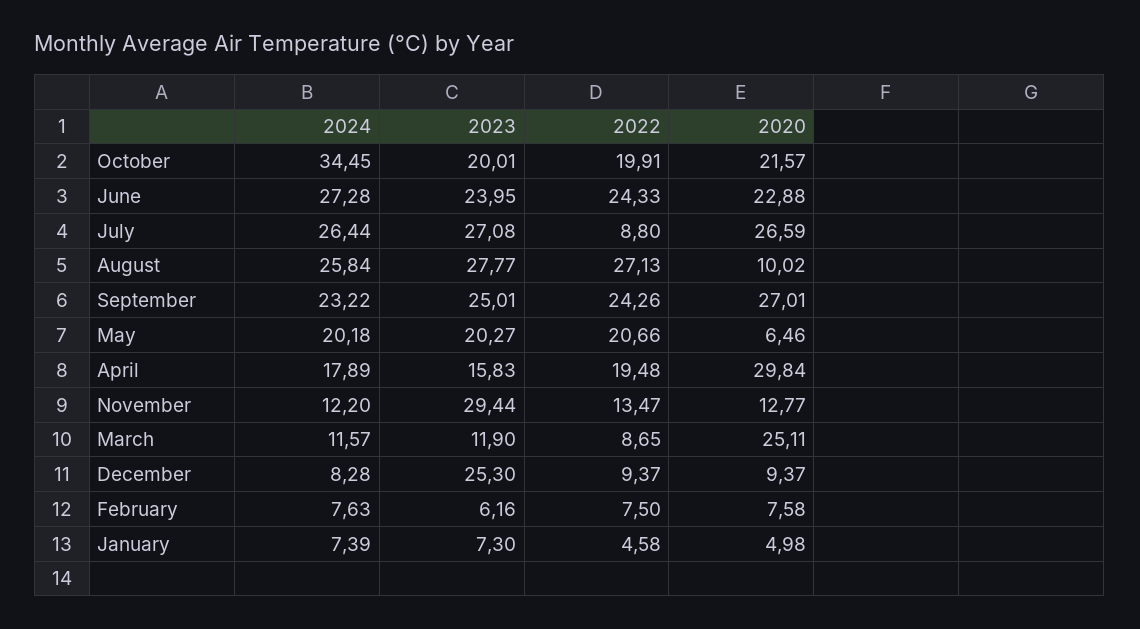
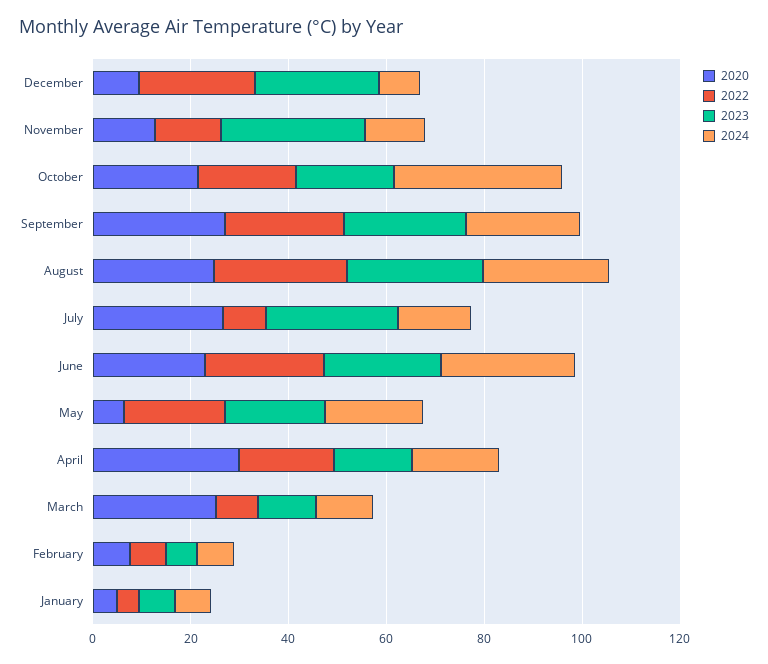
2024, July: 26.44 -> 15
2020, August: 10.02 -> 25
2022, December: 9.37 -> 25

